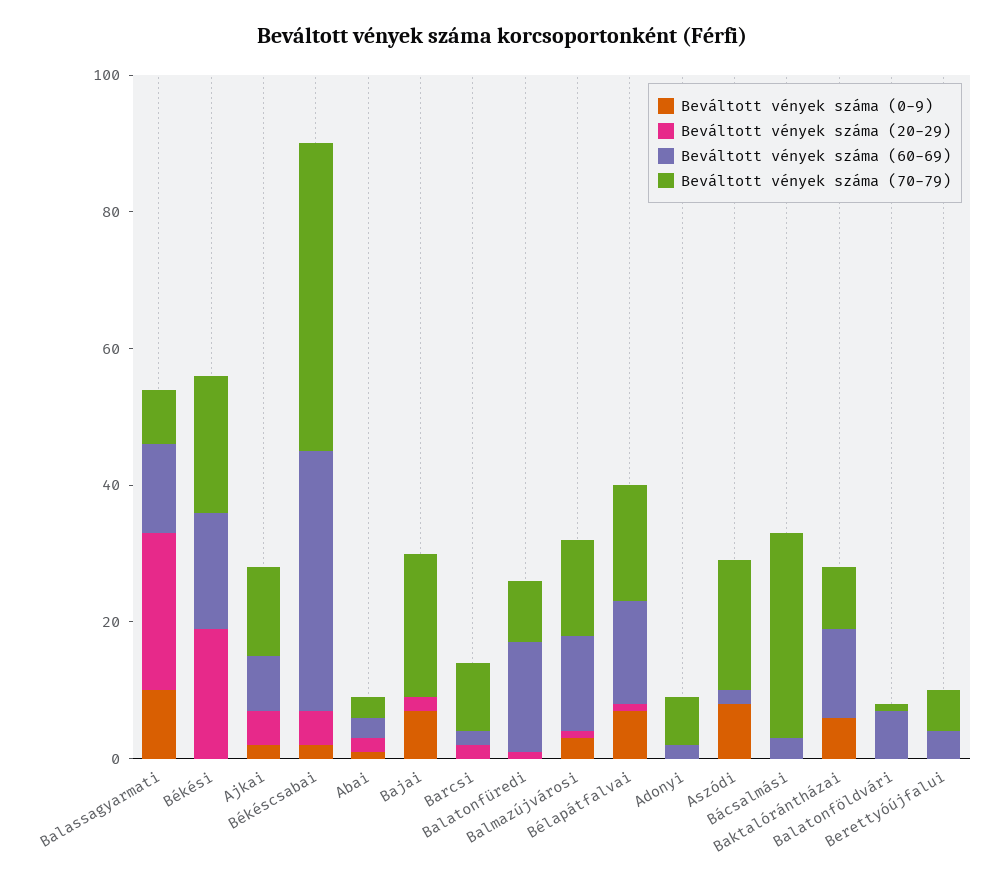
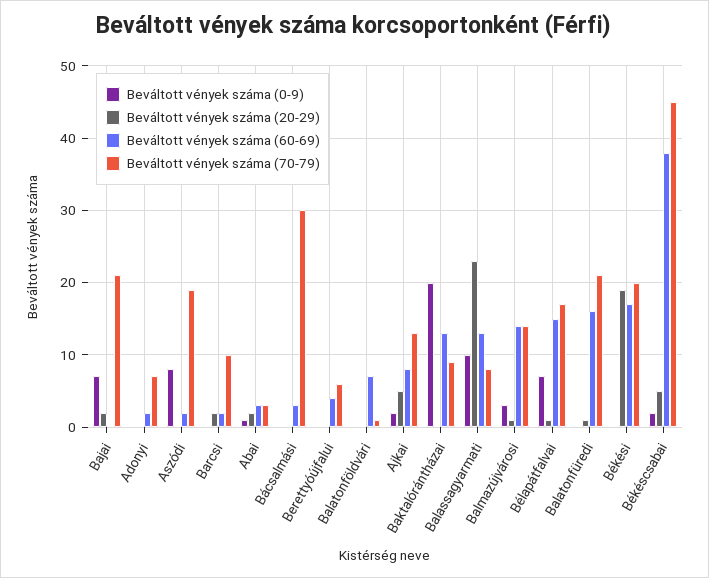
Beváltott vények száma (70-79), Balatonfüredi: 10 -> 21
Beváltott vények száma (0-9), Baktalórántházai: 5 -> 20

